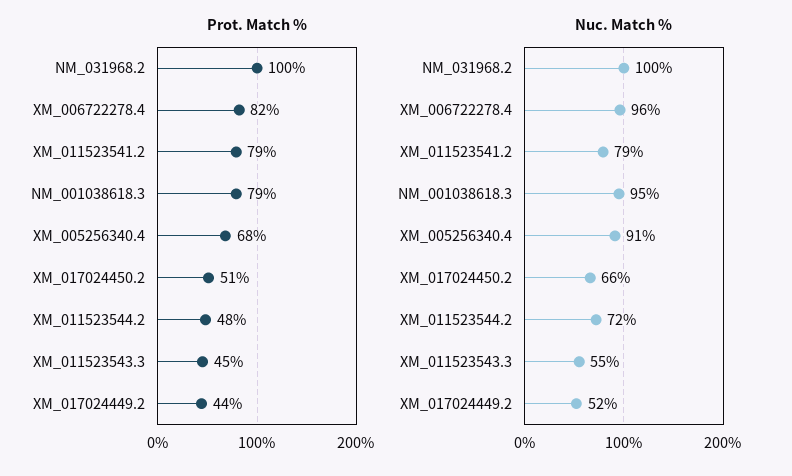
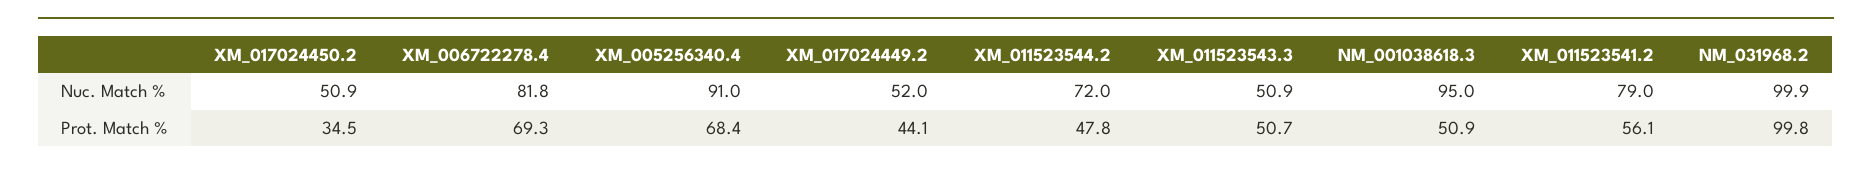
Prot. Match %, XM_006722278.4: 82 -> 69.3
Prot. Match %, XM_011523541.2: 79 -> 56.1
Prot. Match %, NM_001038618.3: 79 -> 50.9
Prot. Match %, XM_017024450.2: 51 -> 34.5
Prot. Match %, XM_011523543.3: 45 -> 50.7
Nuc. Match %, XM_006722278.4: 96 -> 81.8
Nuc. Match %, XM_017024450.2: 66 -> 50.9
Nuc. Match %, XM_011523543.3: 55 -> 50.9

